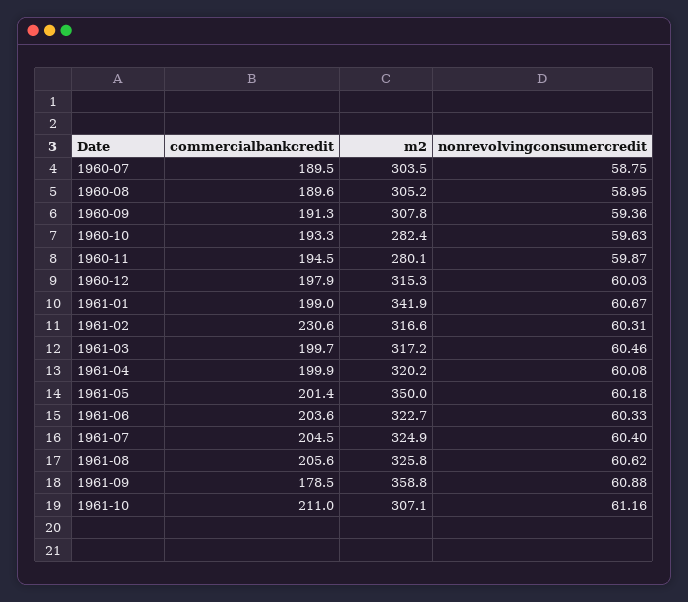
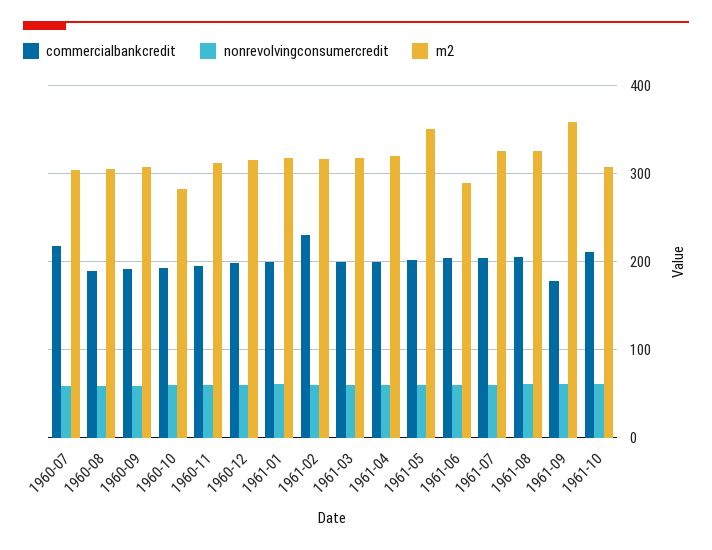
commercialbankcredit, 1960-07: 189.5 -> 220
m2, 1960-11: 280.1 -> 310
m2, 1961-01: 341.9 -> 320
m2, 1961-06: 322.7 -> 290

